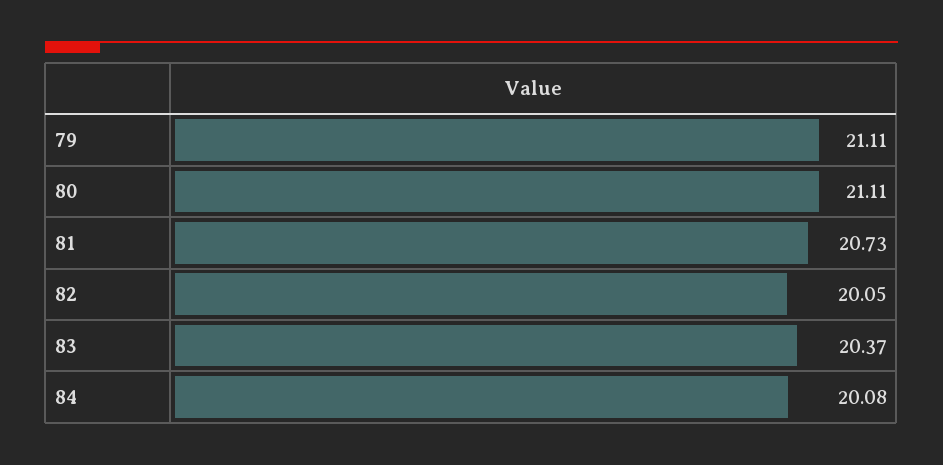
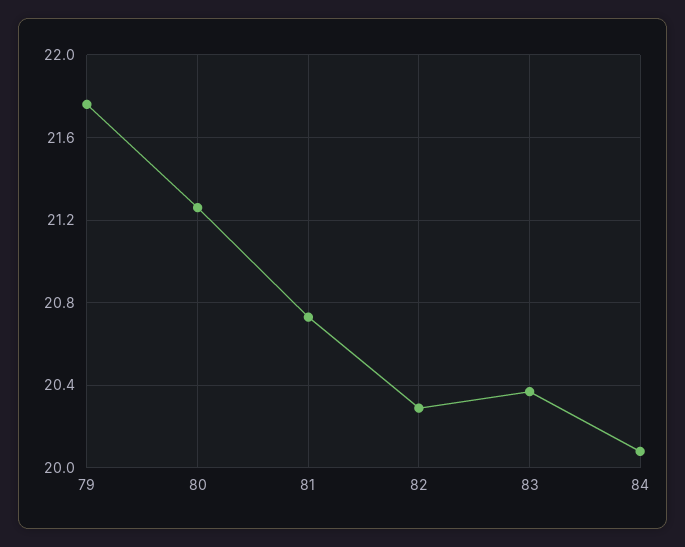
79: 21.11 -> 21.75
80: 21.11 -> 21.25
82: 20.05 -> 20.3

